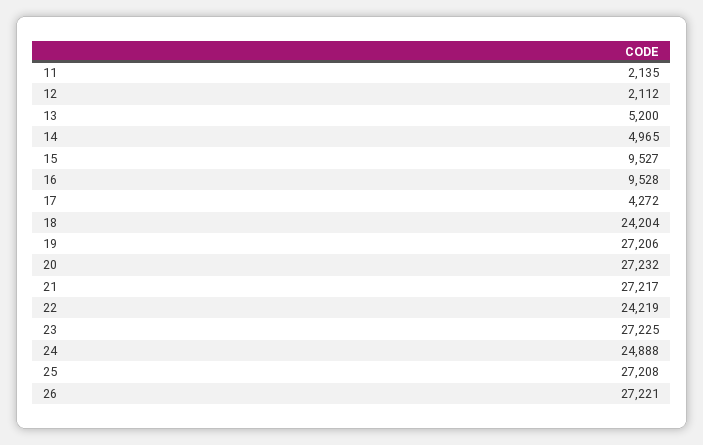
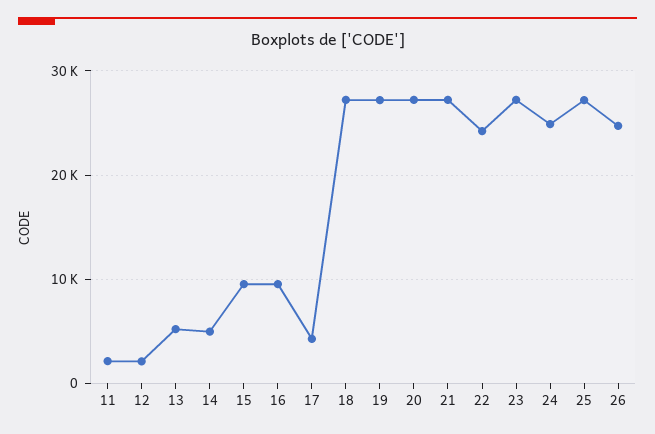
18: 24204 -> 27000
26: 27221 -> 25000

